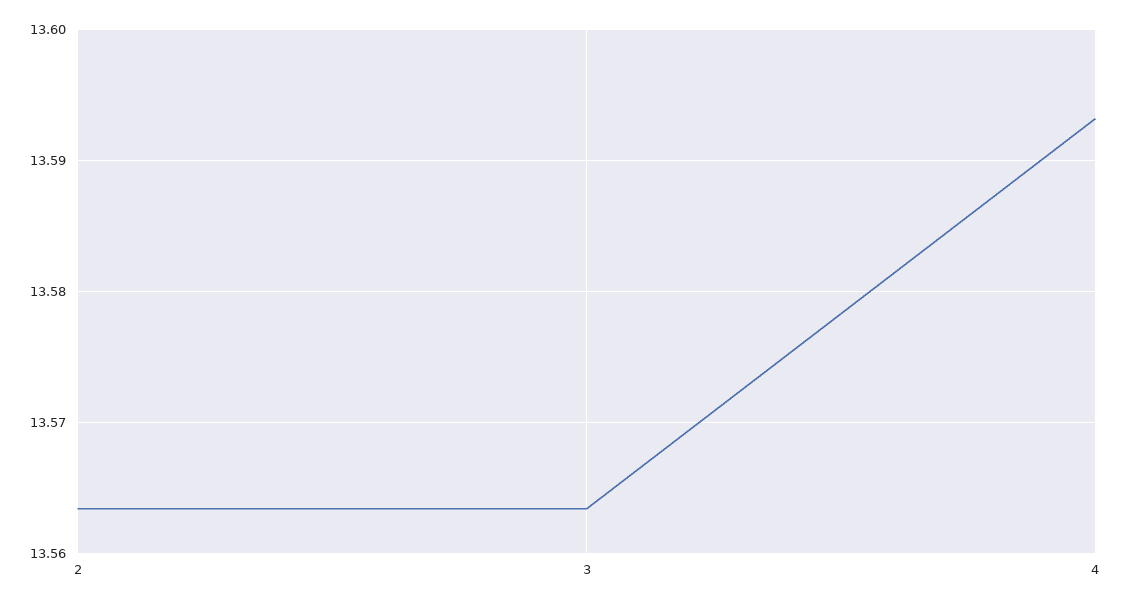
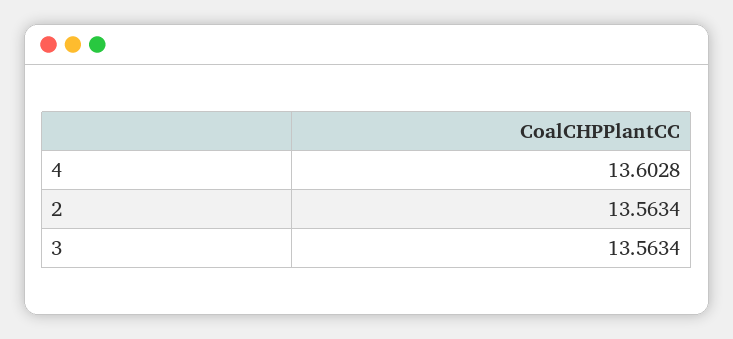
4: 13.593 -> 13.6028

